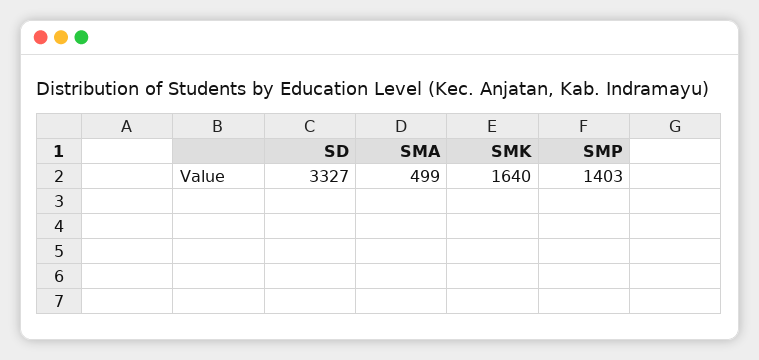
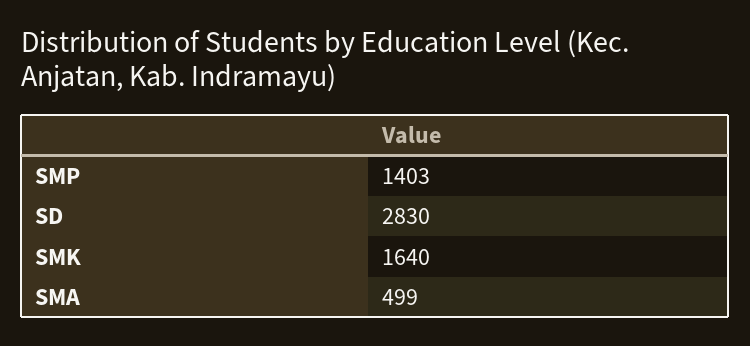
SD: 3327 -> 2830

